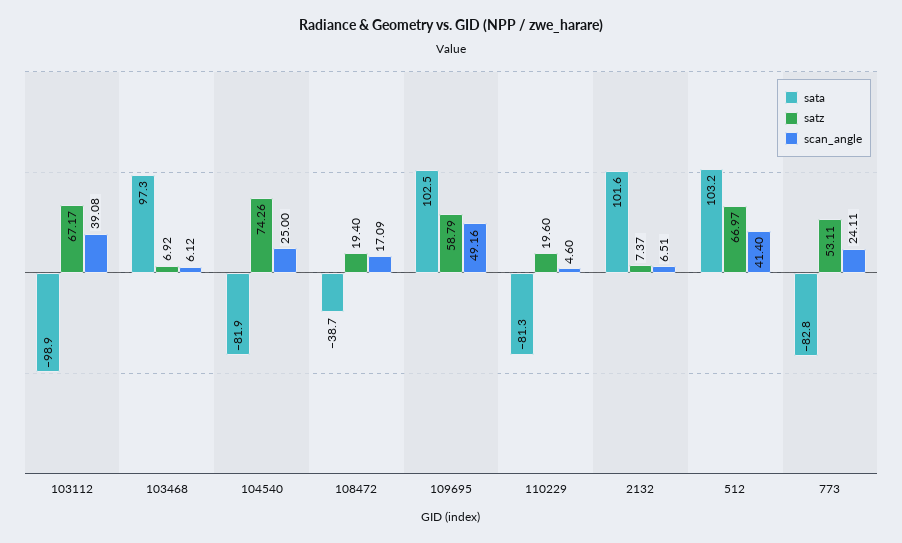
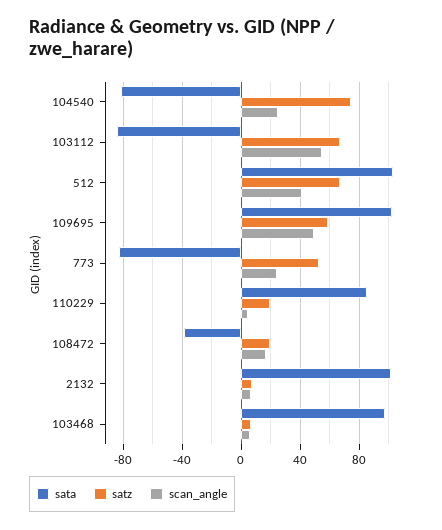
sata, 103112: -98.9 -> -85
scan_angle, 103112: 39.08 -> 55
sata, 110229: -81.3 -> 85

